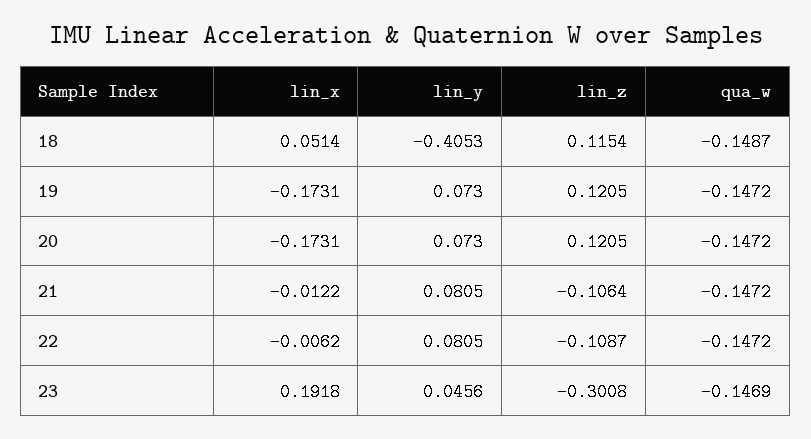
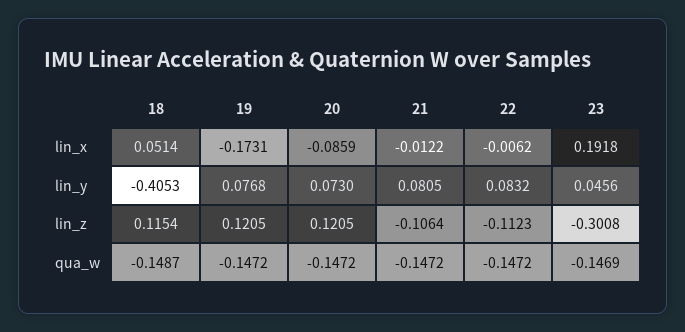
lin_y, 19: 0.073 -> 0.0768
lin_x, 20: -0.1731 -> -0.0859
lin_y, 22: 0.0805 -> 0.0832
lin_z, 22: -0.1087 -> -0.1123

